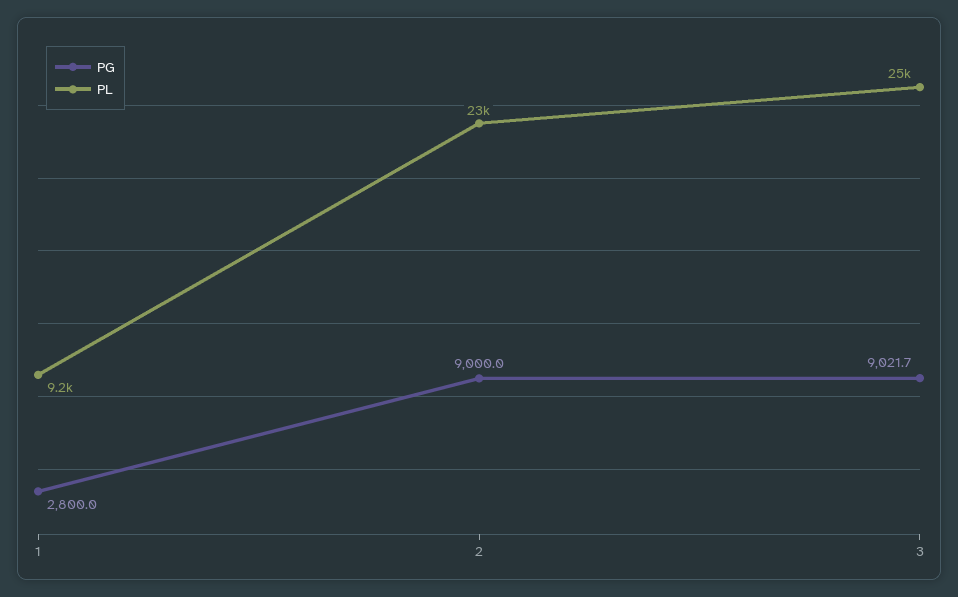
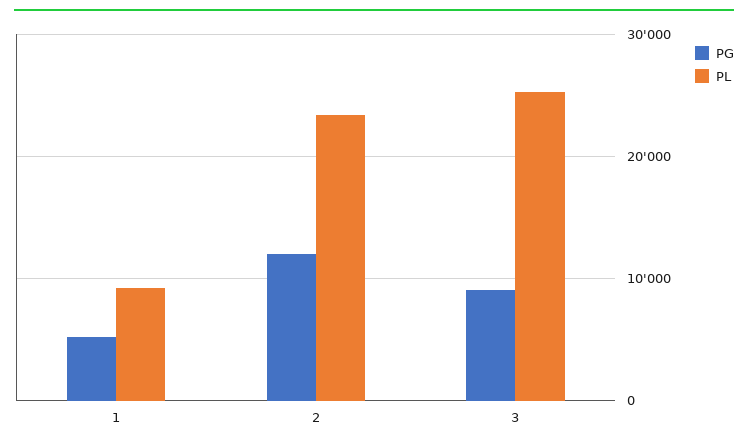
PG, 1: 2800 -> 5000
PG, 2: 9000 -> 12000

